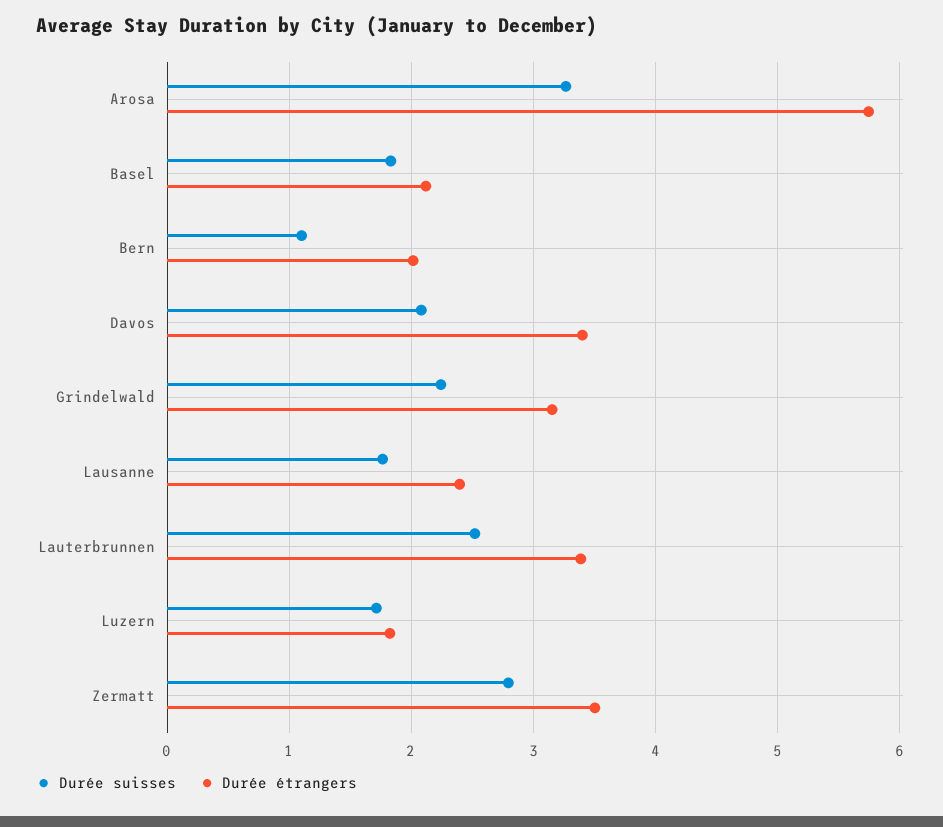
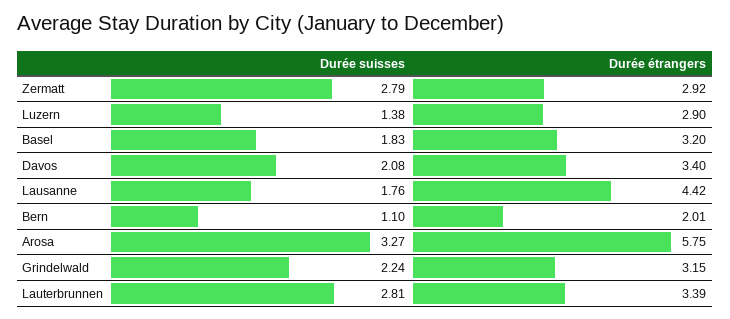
Durée étrangers, Basel: 2.1 -> 3.2
Durée étrangers, Lausanne: 2.4 -> 4.42
Durée suisses, Lauterbrunnen: 2.5 -> 2.81
Durée suisses, Luzern: 1.7 -> 1.38
Durée étrangers, Luzern: 1.8 -> 2.9
Durée étrangers, Zermatt: 3.5 -> 2.92

